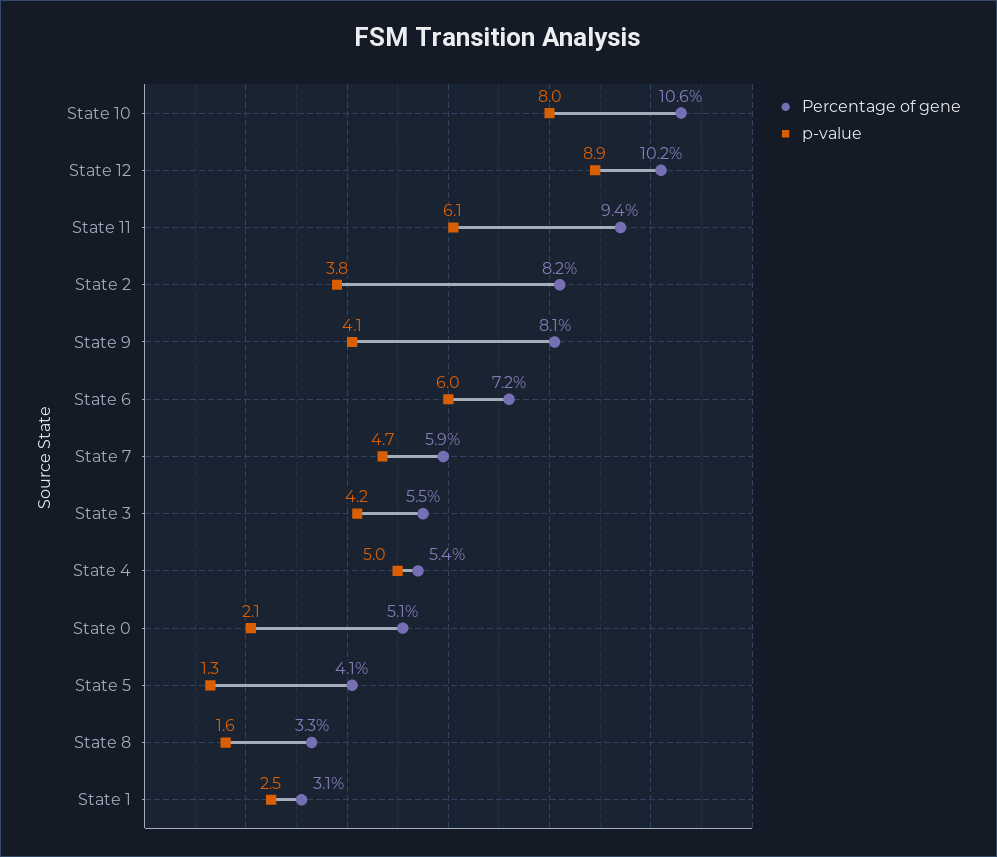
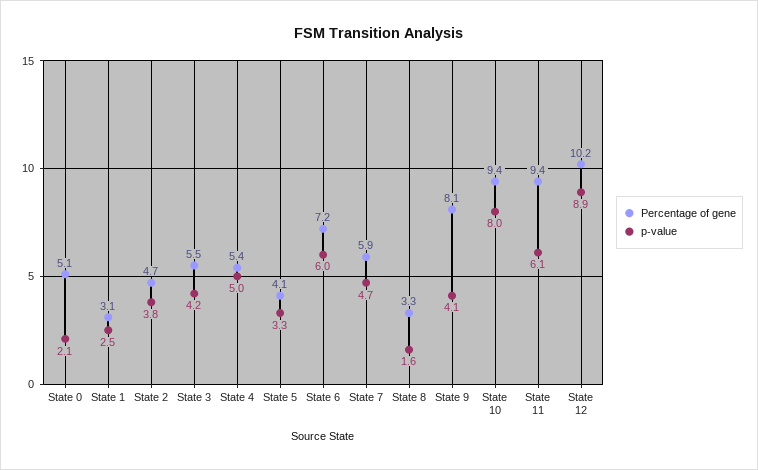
Percentage of gene, State 10: 10.6 -> 9.4
Percentage of gene, State 2: 8.2 -> 4.7
p-value, State 5: 1.3 -> 3.3

